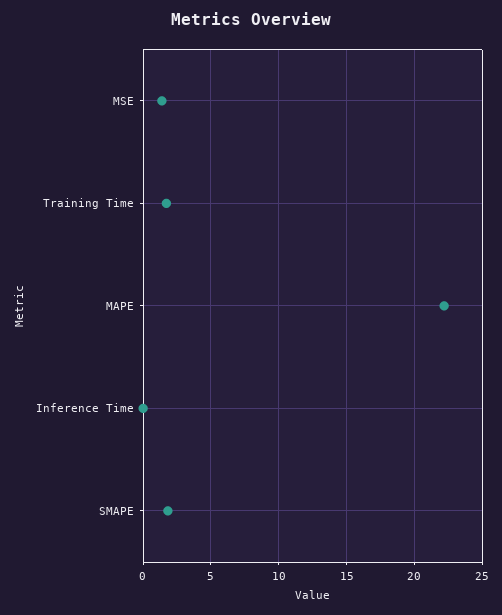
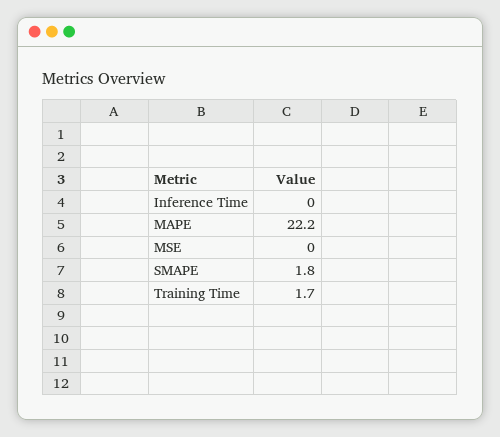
MSE: 1.5 -> 0

